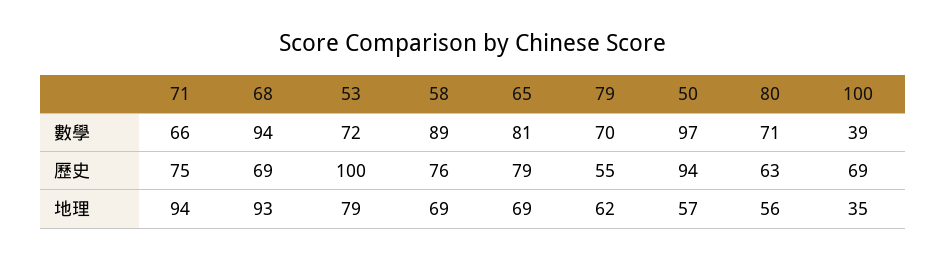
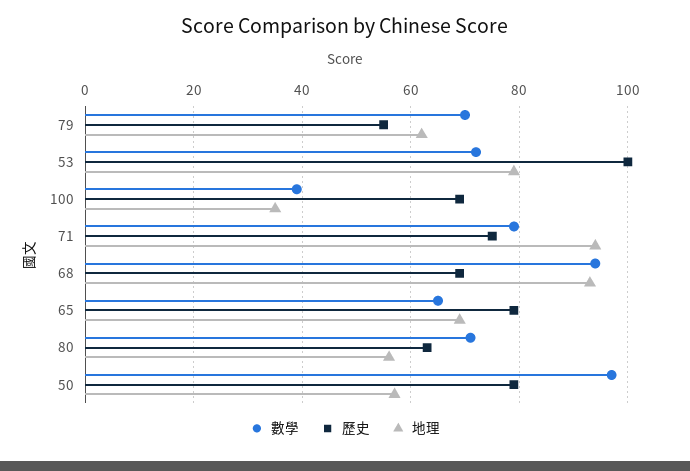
數學, 71: 66 -> 80
數學, 58: 89 -> none
數學, 65: 81 -> 65
歷史, 58: 76 -> none
歷史, 50: 94 -> 80
地理, 58: 69 -> none

